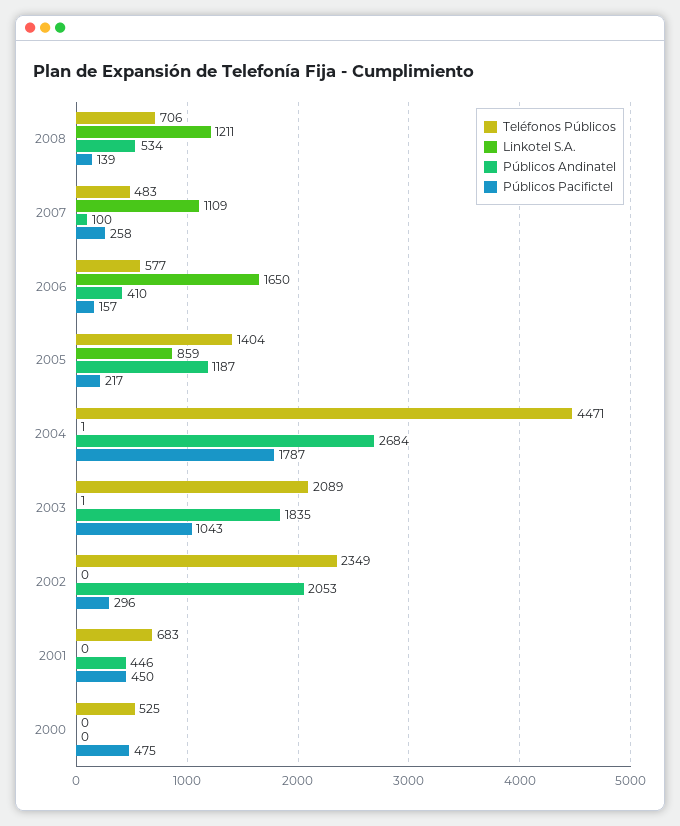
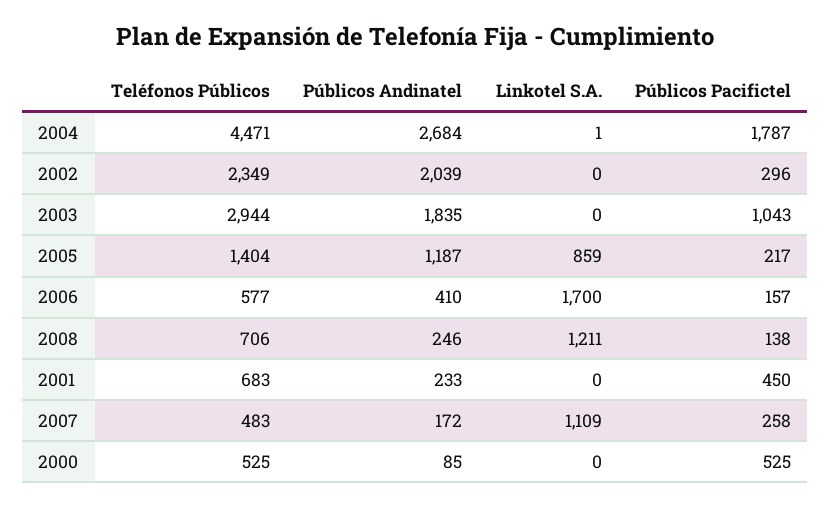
Públicos Andinatel, 2008: 534 -> 246
Públicos Pacifictel, 2008: 139 -> 138
Públicos Andinatel, 2007: 100 -> 172
Linkotel S.A., 2006: 1650 -> 1700
Teléfonos Públicos, 2003: 2089 -> 2944
Linkotel S.A., 2003: 1 -> 0
Públicos Andinatel, 2002: 2053 -> 2039
Públicos Andinatel, 2001: 446 -> 233
Públicos Andinatel, 2000: 0 -> 85
Públicos Pacifictel, 2000: 475 -> 525

